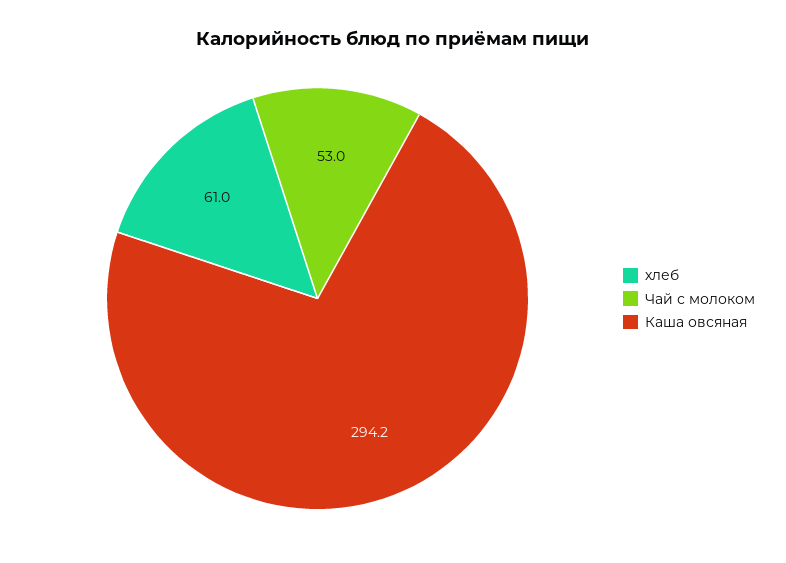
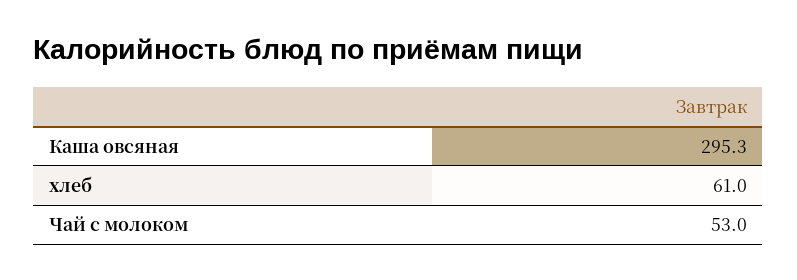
Каша овсяная: 294.2 -> 295.3

